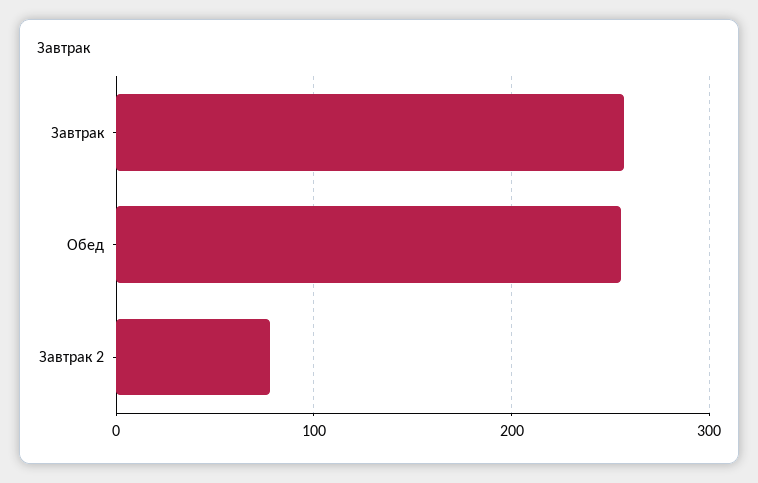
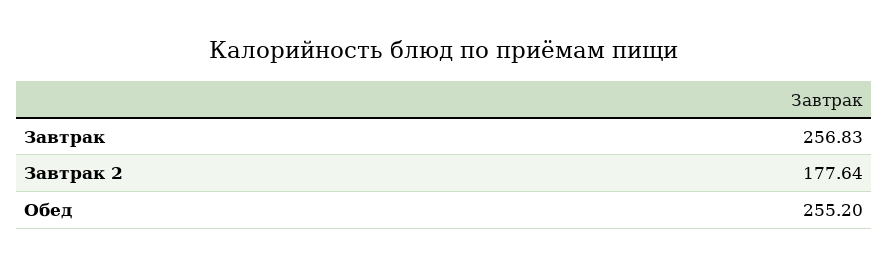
Завтрак 2: 80 -> 177.64

